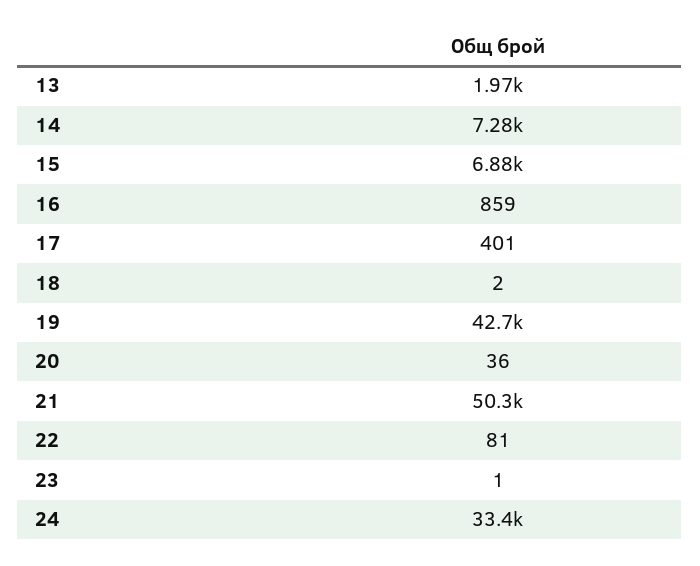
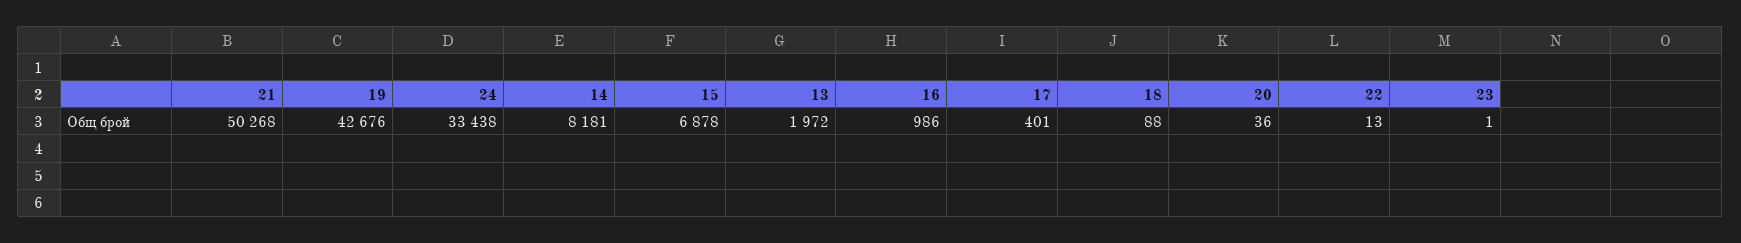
14: 7280 -> 8181
16: 859 -> 986
18: 2 -> 88
22: 81 -> 13

